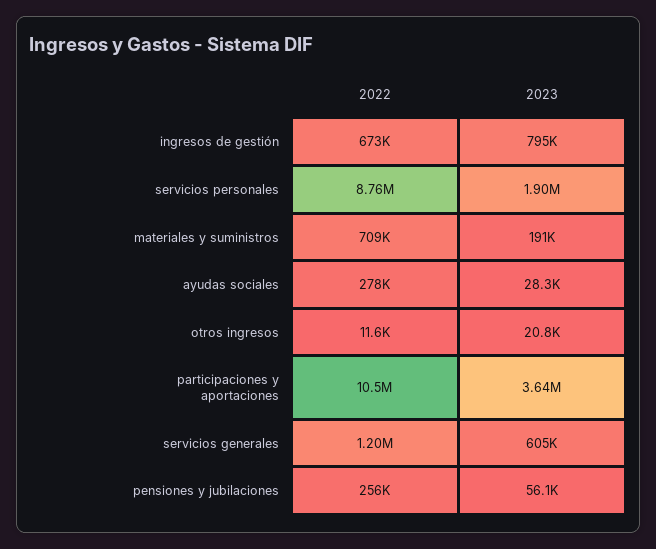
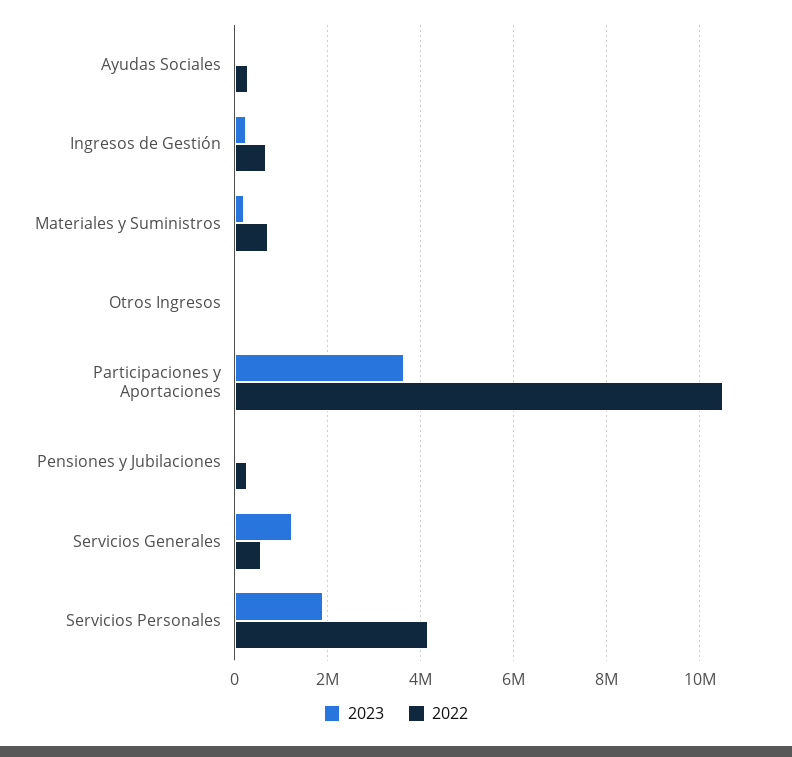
2023, ingresos de gestión: 795000 -> 200000
2022, servicios personales: 8760000 -> 4200000
2022, servicios generales: 1200000 -> 600000
2023, servicios generales: 605000 -> 1200000

